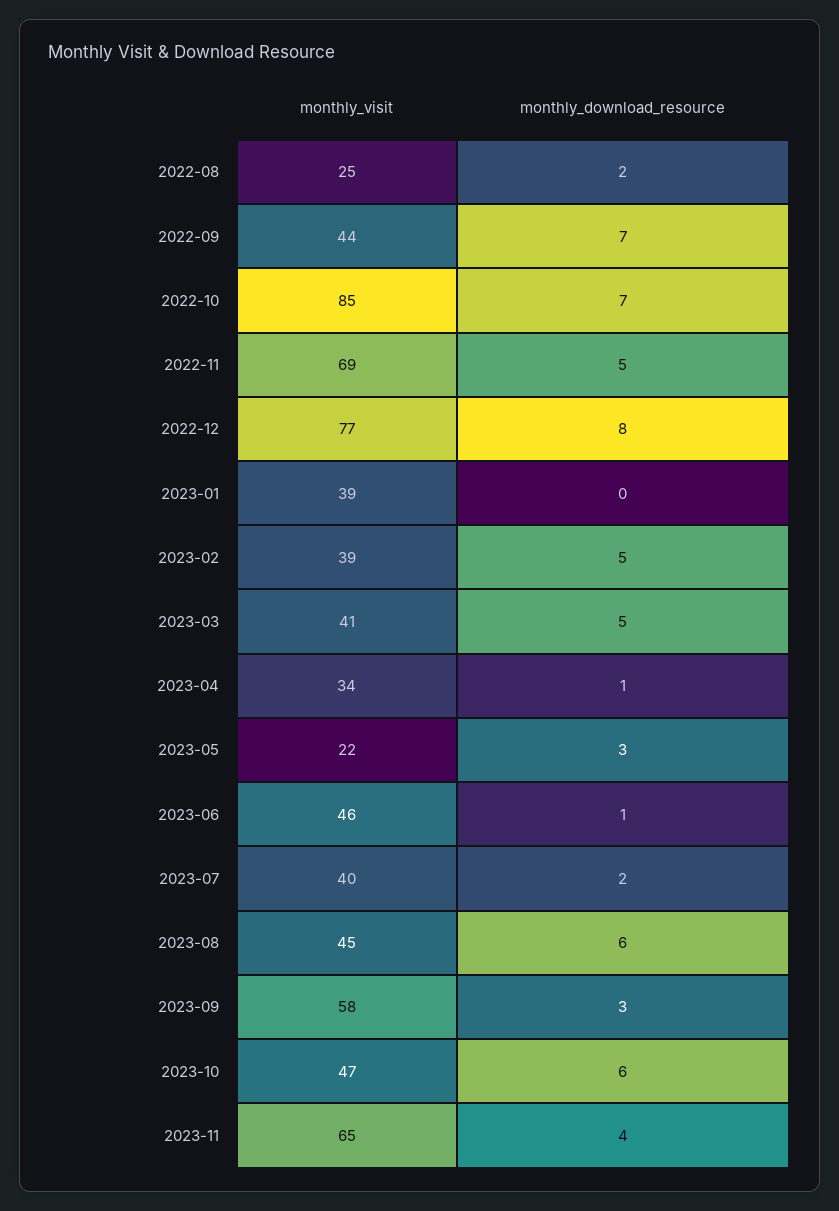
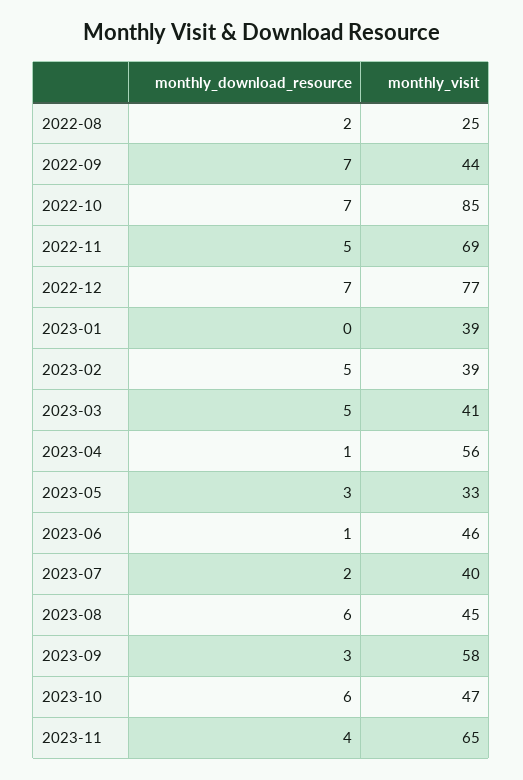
monthly_download_resource, 2022-12: 8 -> 7
monthly_visit, 2023-04: 34 -> 56
monthly_visit, 2023-05: 22 -> 33

